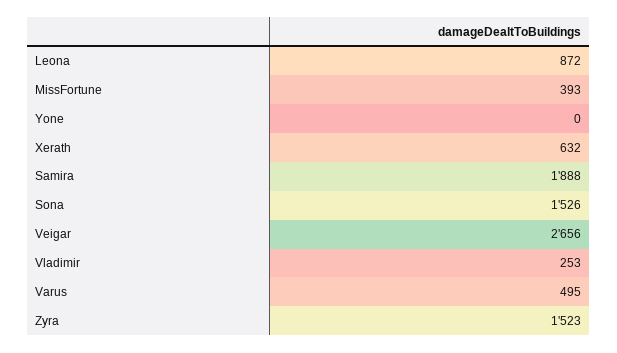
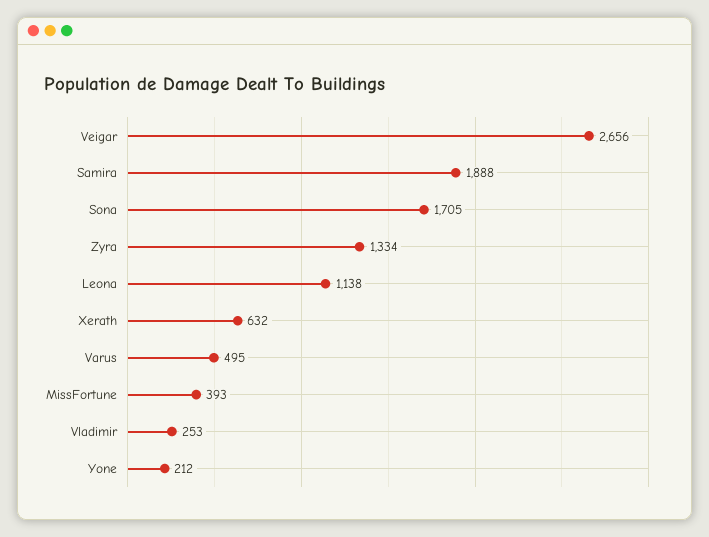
Leona: 872 -> 1138
Yone: 0 -> 212
Sona: 1526 -> 1705
Zyra: 1523 -> 1334

